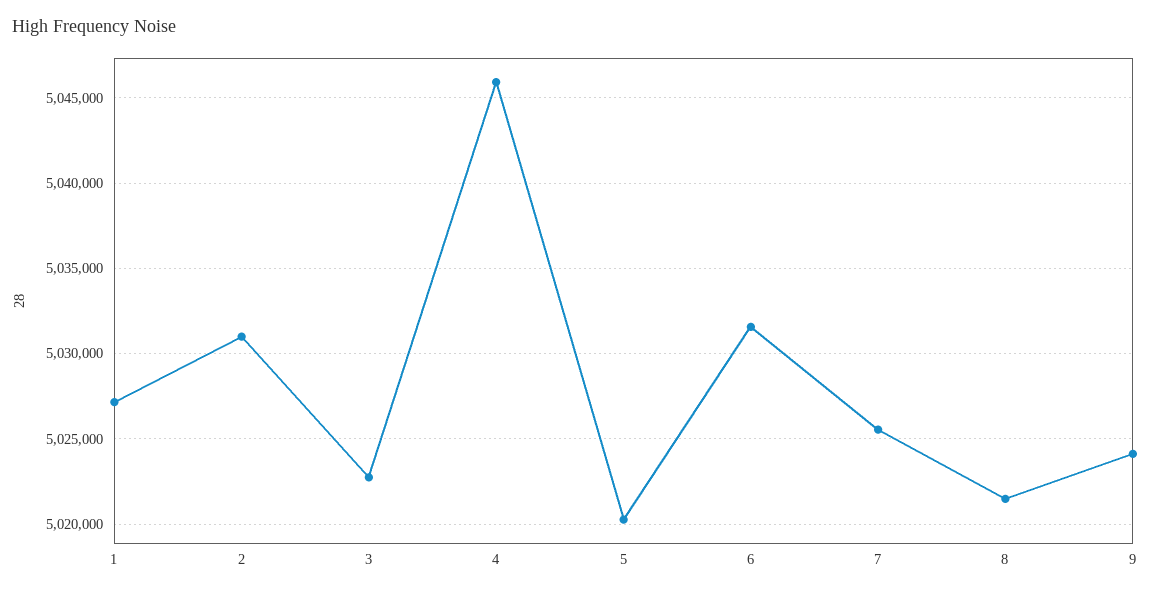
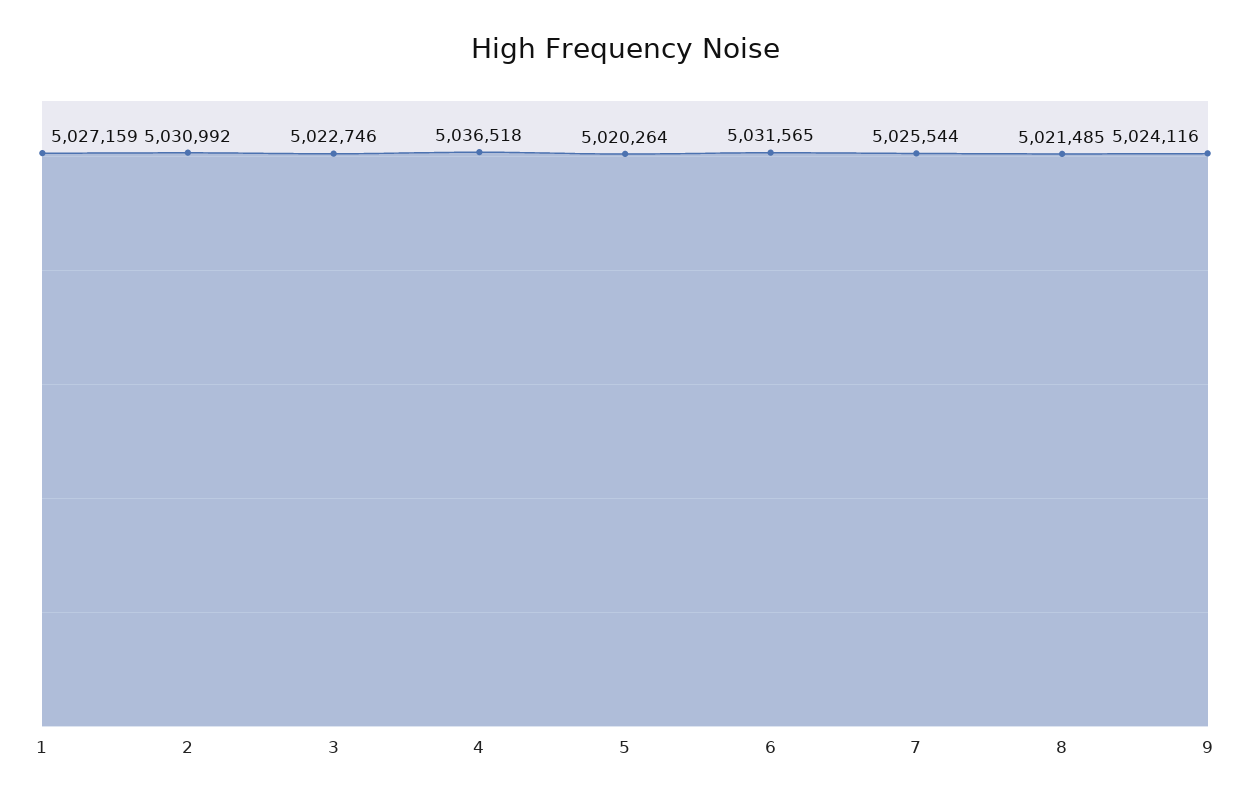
4: 5046000 -> 5036518

